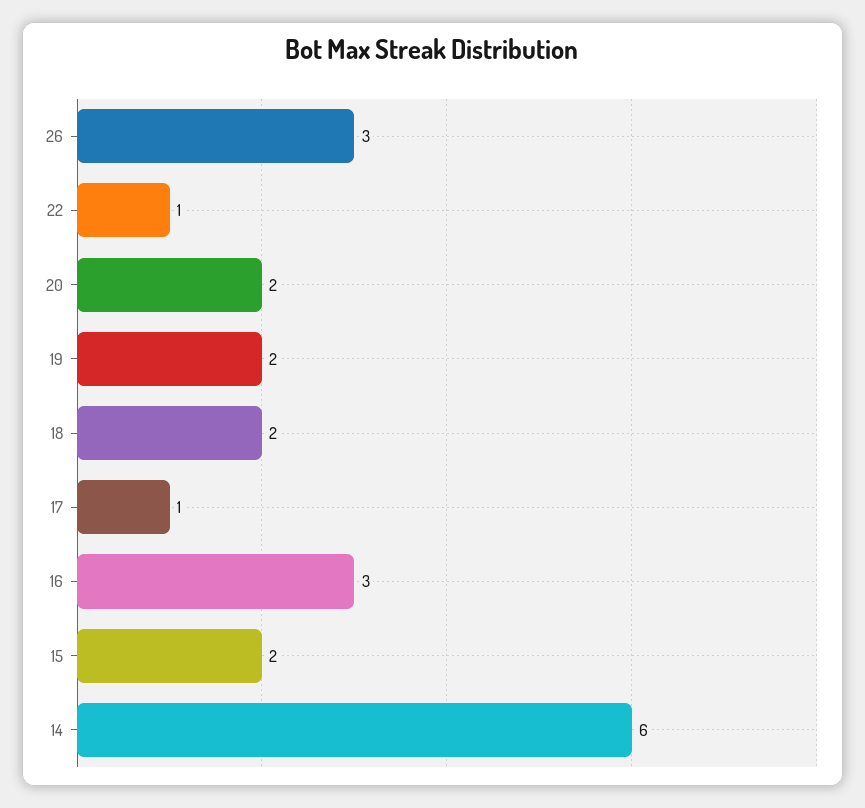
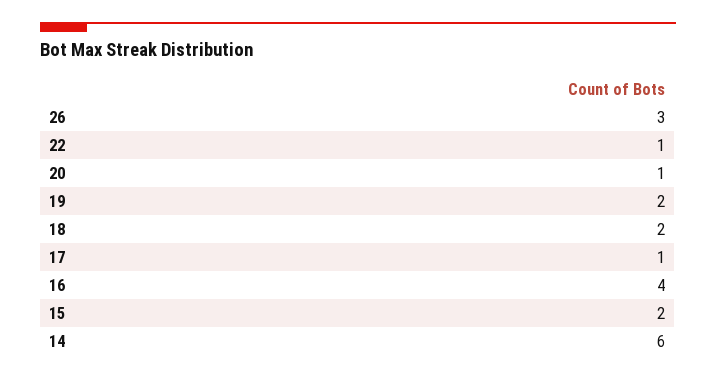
20: 2 -> 1
16: 3 -> 4

